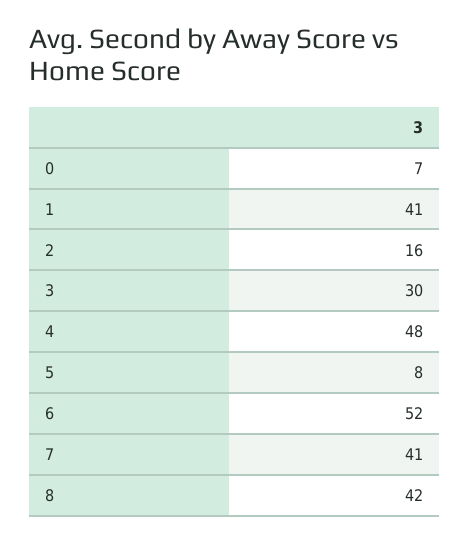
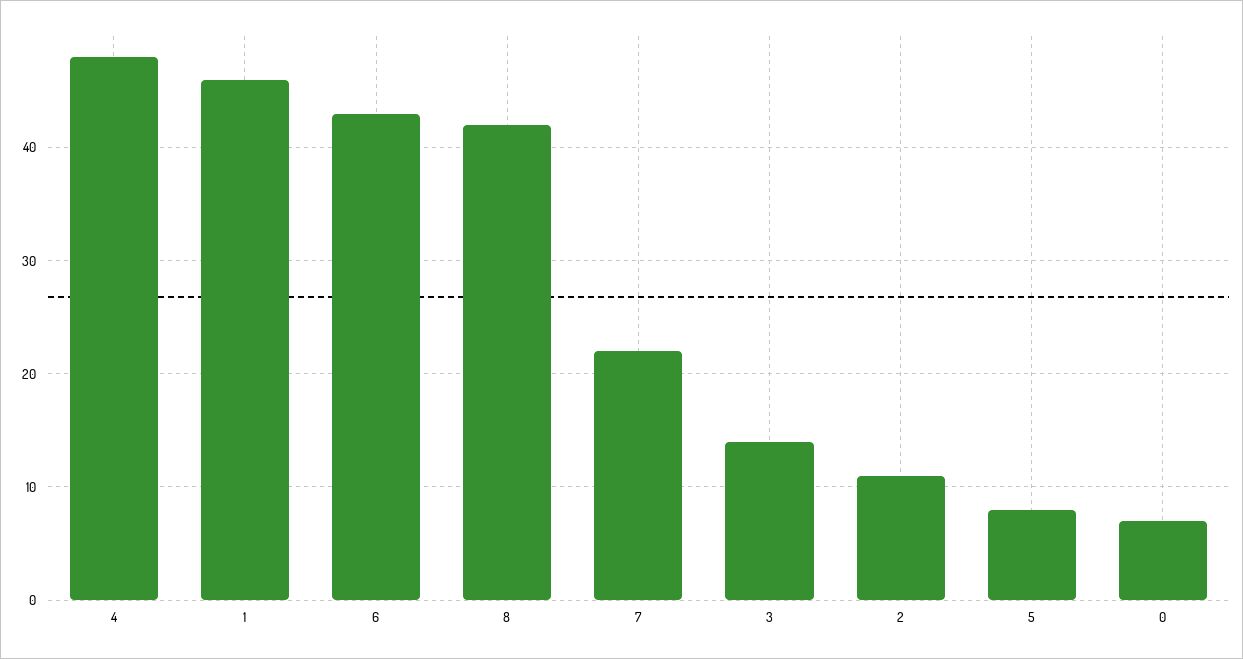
1: 41 -> 46
2: 16 -> 11
3: 30 -> 14
6: 52 -> 43
7: 41 -> 22

